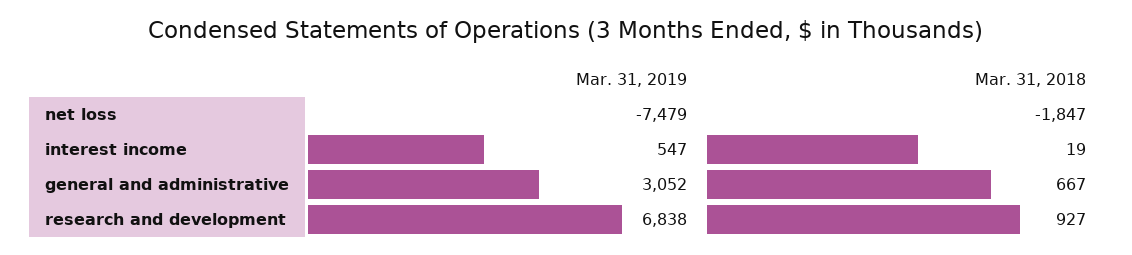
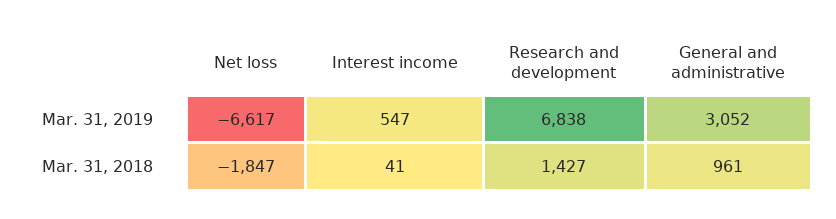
Mar. 31, 2019, net loss: -7479 -> -6617
Mar. 31, 2018, interest income: 19 -> 41
Mar. 31, 2018, general and administrative: 667 -> 961
Mar. 31, 2018, research and development: 927 -> 1427

